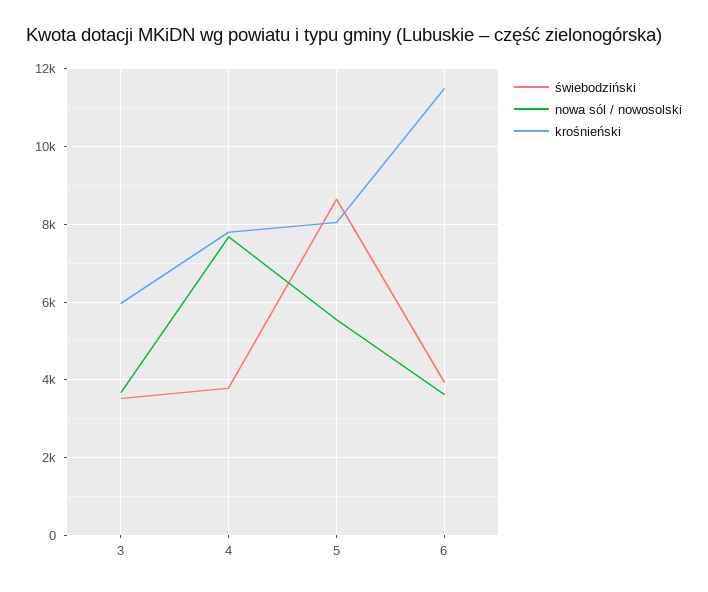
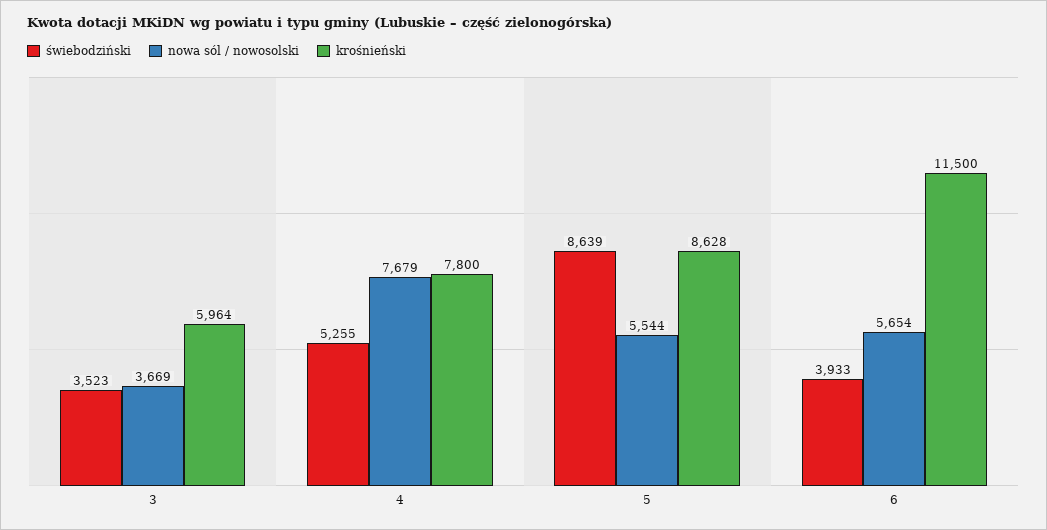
świebodziński, 4: 3800 -> 5255
krośnieński, 5: 8000 -> 8628
nowa sól / nowosolski, 6: 3600 -> 5654

